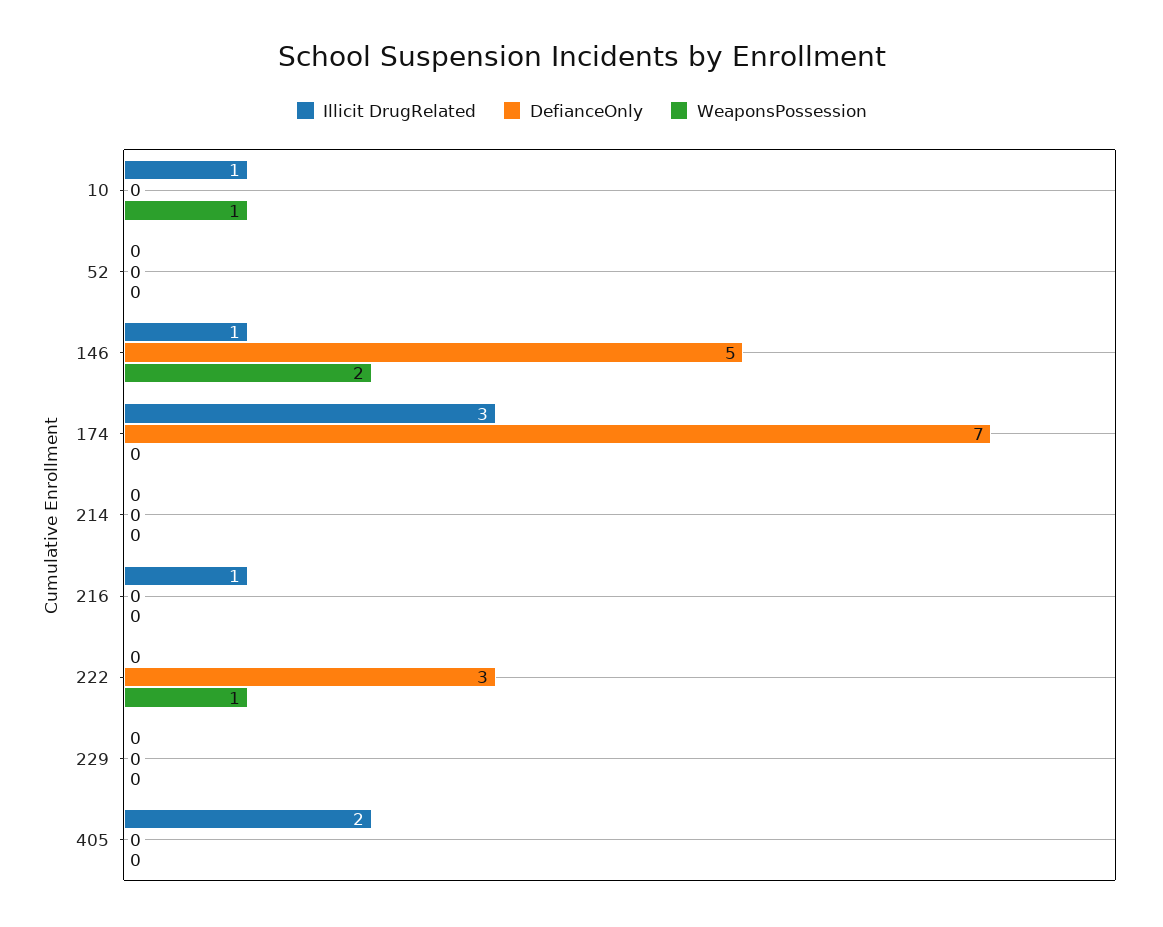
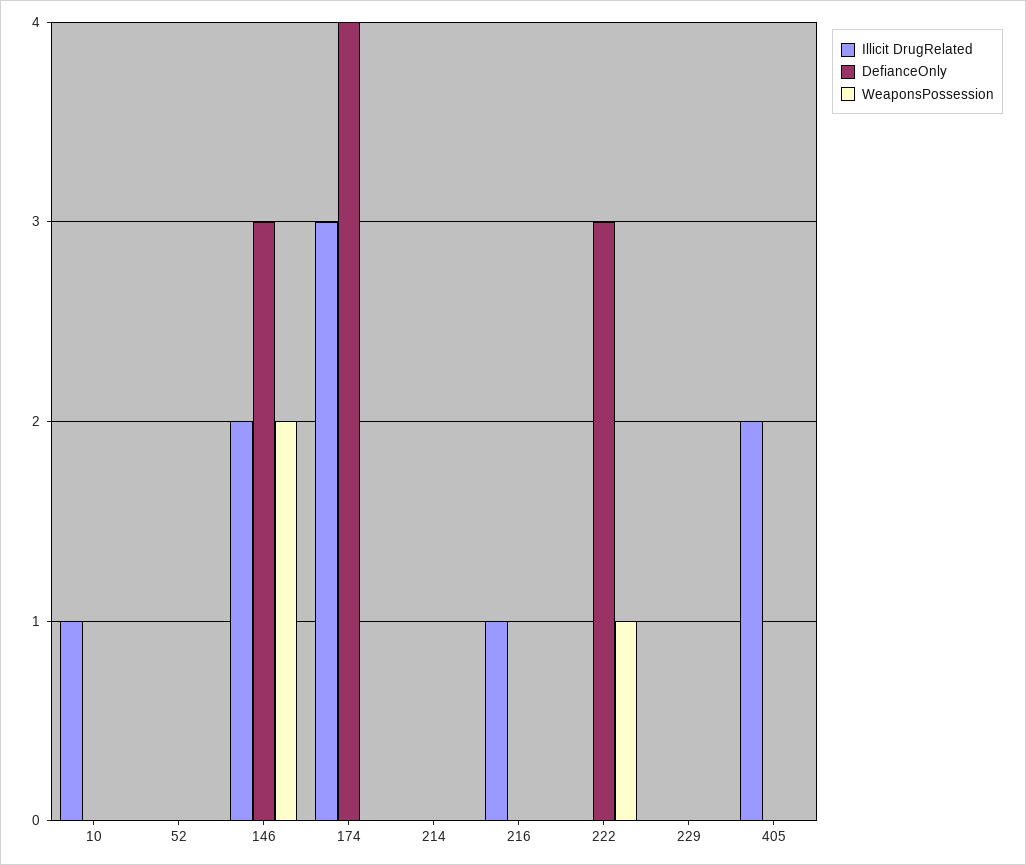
WeaponsPossession, 10: 1 -> 0
Illicit DrugRelated, 146: 1 -> 2
DefianceOnly, 146: 5 -> 3
DefianceOnly, 174: 7 -> 4

